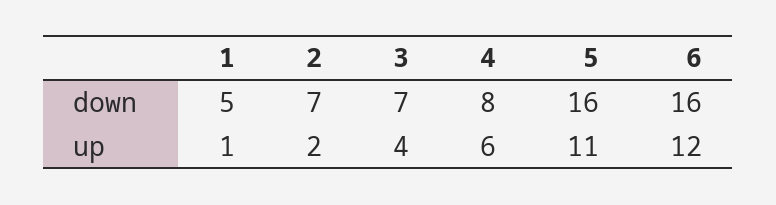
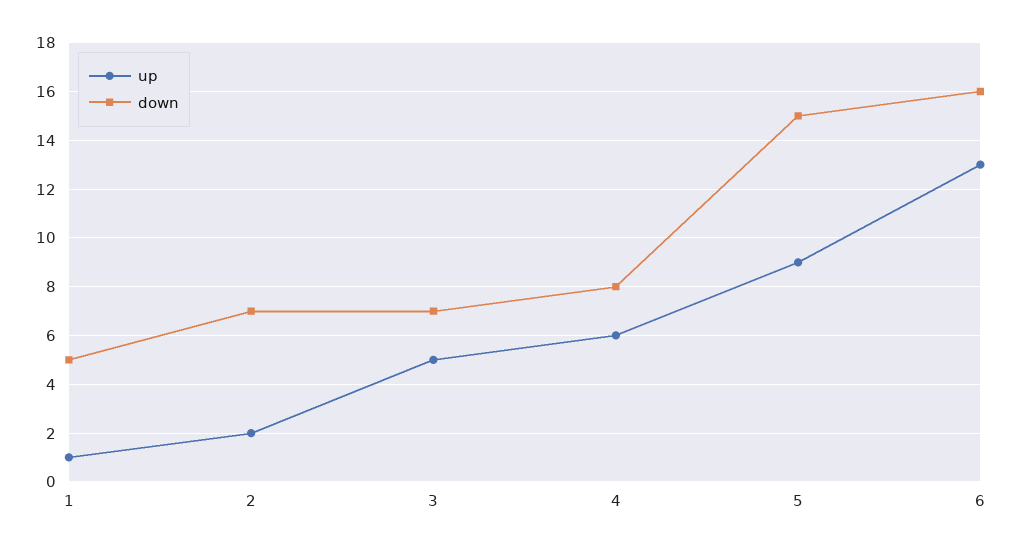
down, 5: 16 -> 15
up, 3: 4 -> 5
up, 5: 11 -> 9
up, 6: 12 -> 13

